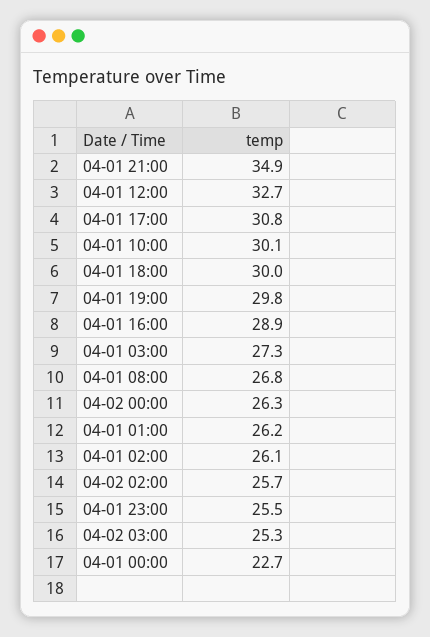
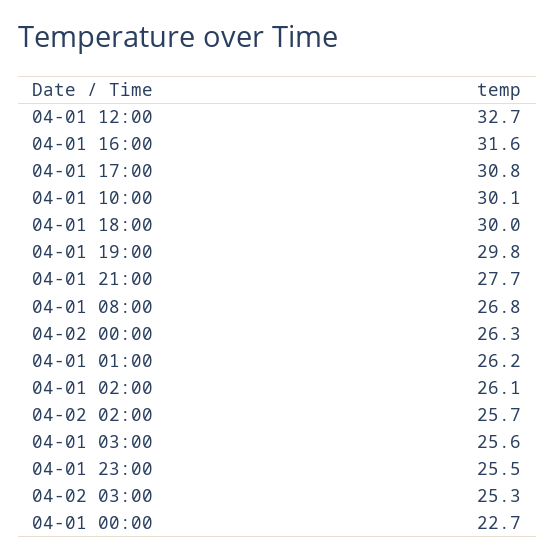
04-01 21:00: 34.9 -> 27.7
04-01 16:00: 28.9 -> 31.6
04-01 03:00: 27.3 -> 25.6

